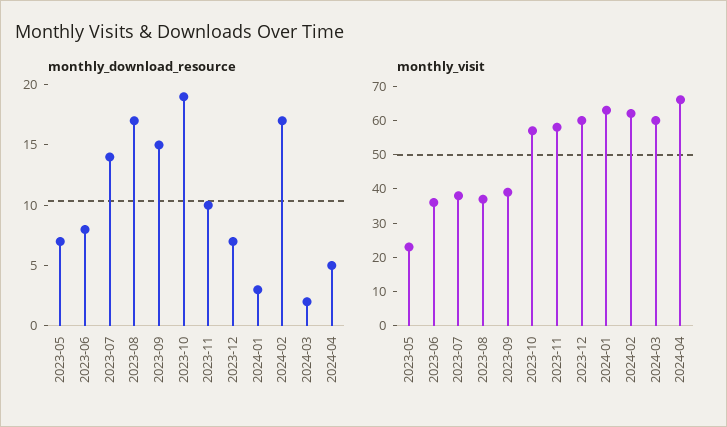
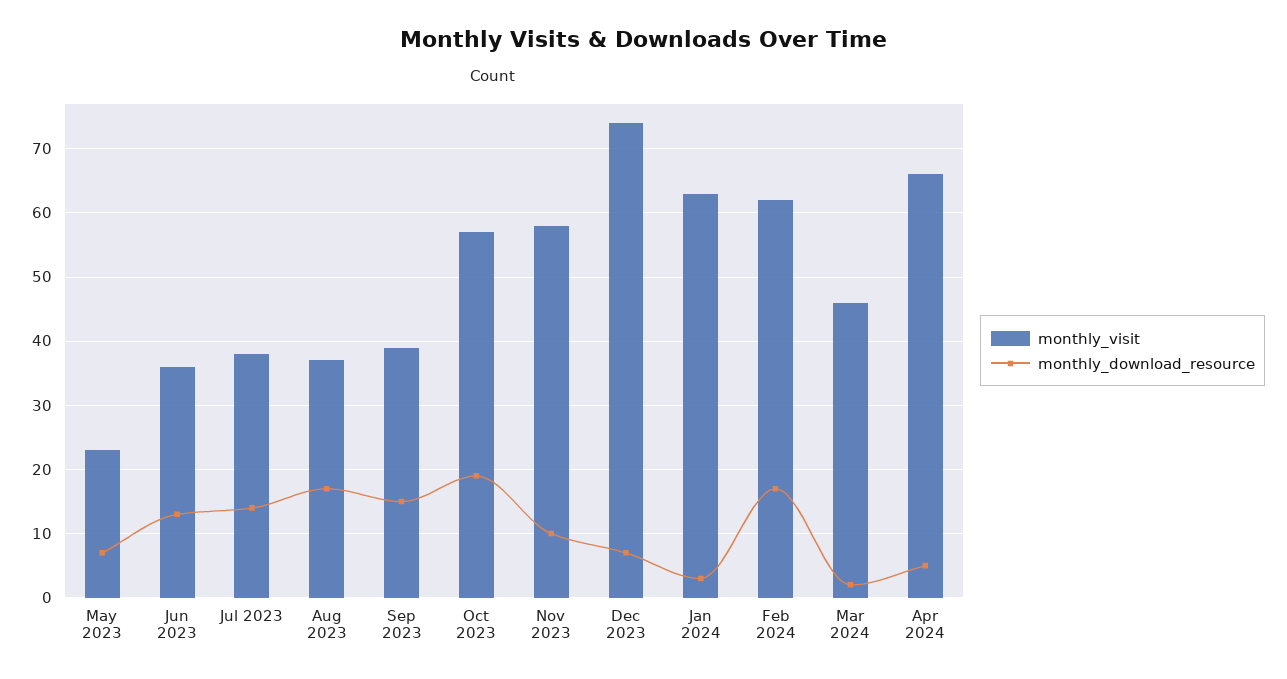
monthly_download_resource, 2023-06: 8 -> 13
monthly_visit, 2023-12: 60 -> 74
monthly_visit, 2024-03: 60 -> 46

